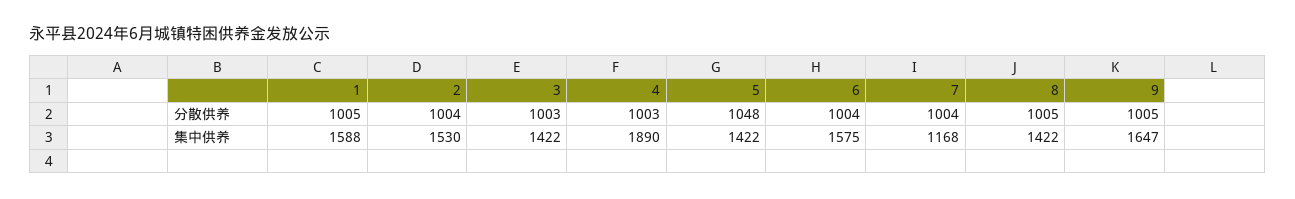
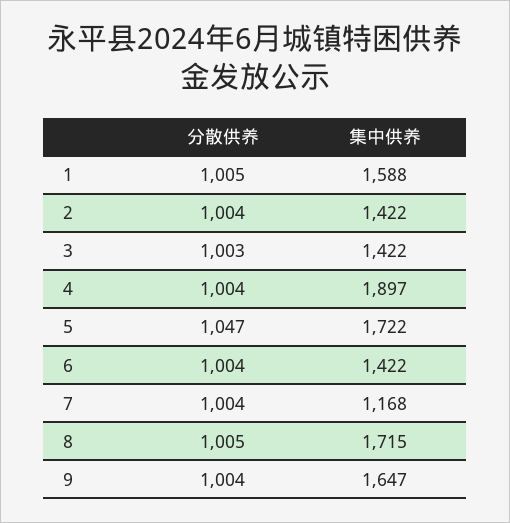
4, 分散供养: 1003 -> 1004
5, 分散供养: 1048 -> 1047
9, 分散供养: 1005 -> 1004
2, 集中供养: 1530 -> 1422
4, 集中供养: 1890 -> 1897
5, 集中供养: 1422 -> 1722
6, 集中供养: 1575 -> 1422
8, 集中供养: 1422 -> 1715

